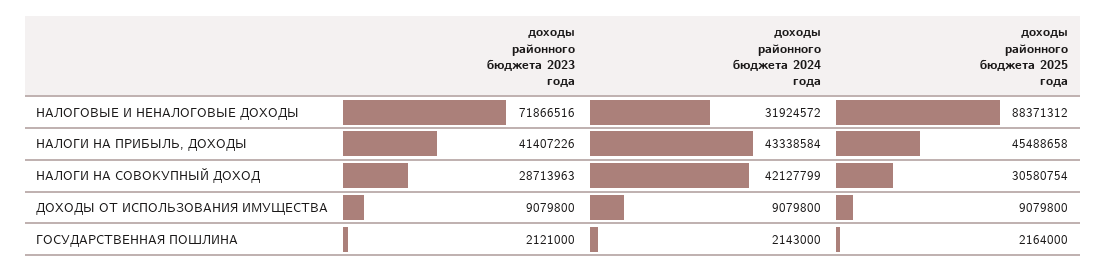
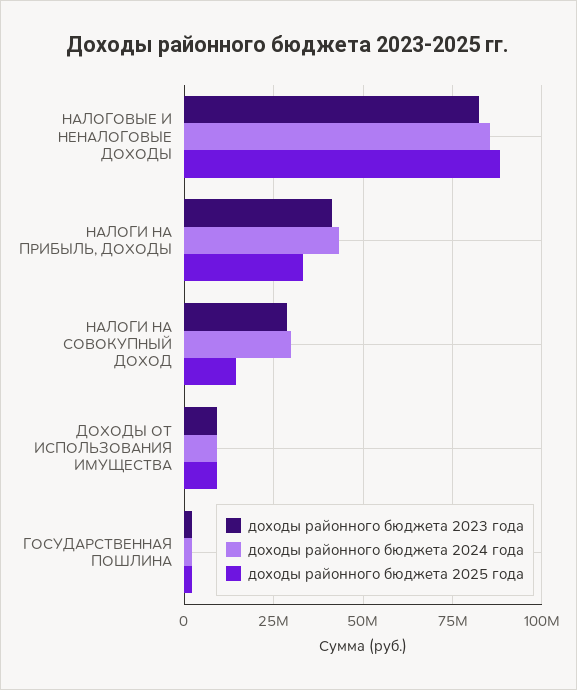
доходы районного бюджета 2023 года, НАЛОГОВЫЕ И НЕНАЛОГОВЫЕ ДОХОДЫ: 71866516 -> 82500000
доходы районного бюджета 2024 года, НАЛОГОВЫЕ И НЕНАЛОГОВЫЕ ДОХОДЫ: 31924572 -> 85000000
доходы районного бюджета 2025 года, НАЛОГИ НА ПРИБЫЛЬ, ДОХОДЫ: 45488658 -> 32500000
доходы районного бюджета 2024 года, НАЛОГИ НА СОВОКУПНЫЙ ДОХОД: 42127799 -> 30000000
доходы районного бюджета 2025 года, НАЛОГИ НА СОВОКУПНЫЙ ДОХОД: 30580754 -> 15000000

